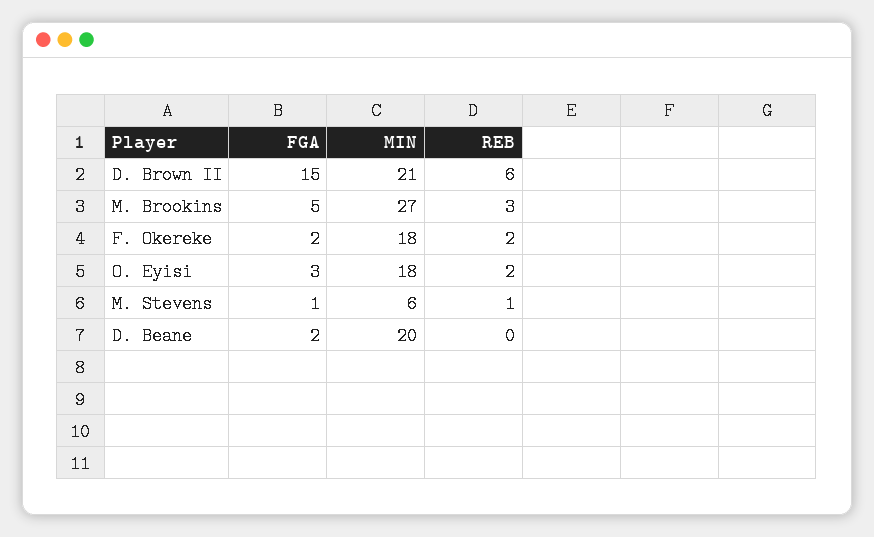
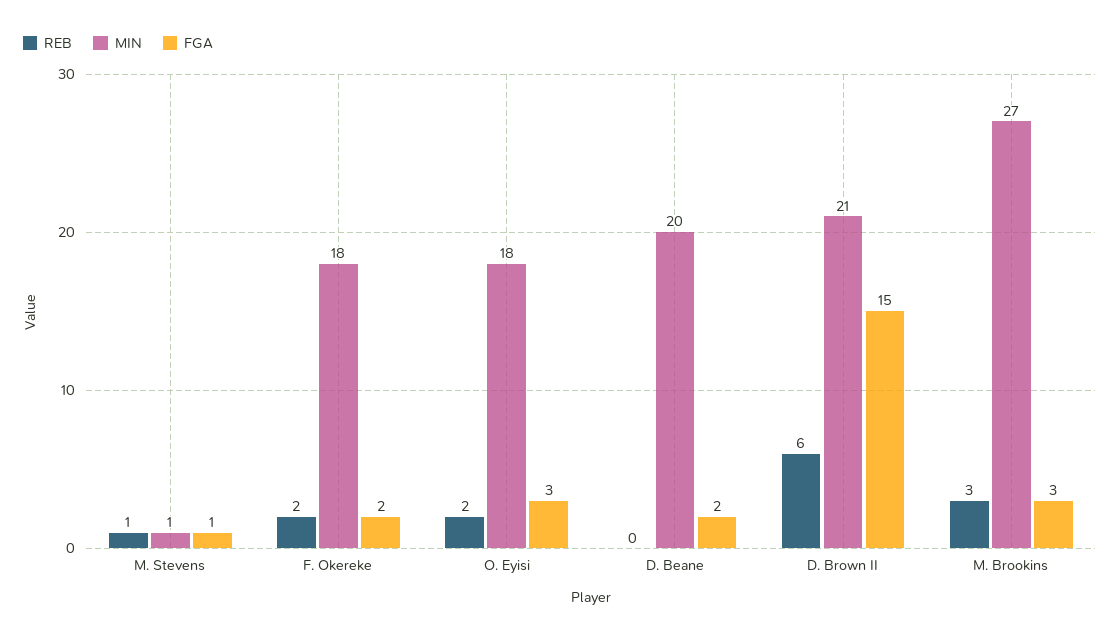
FGA, M. Brookins: 5 -> 3
MIN, M. Stevens: 6 -> 1

